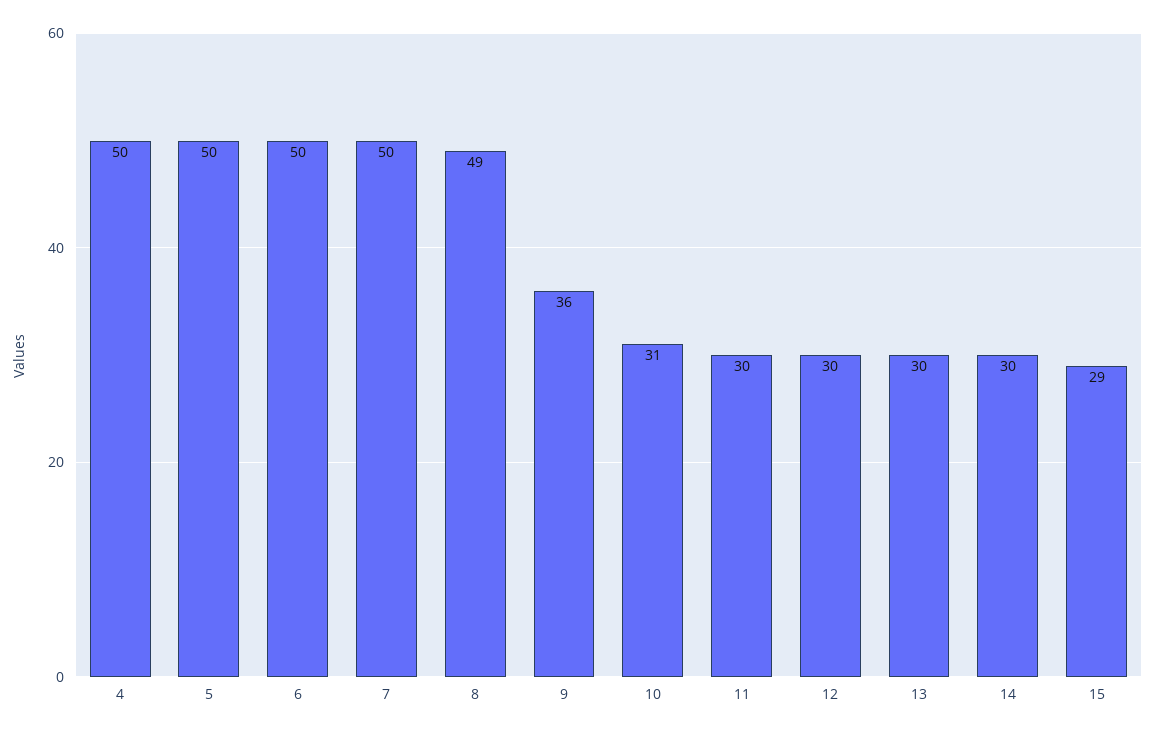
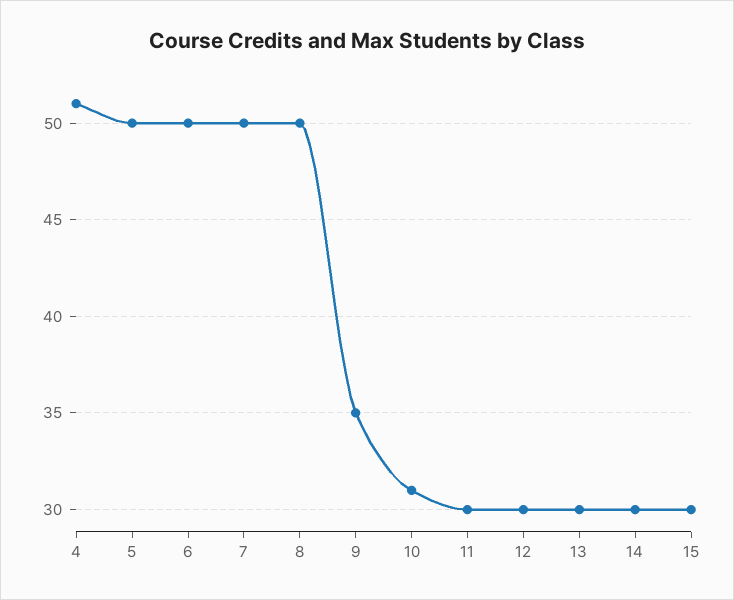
4: 50 -> 51
8: 49 -> 50
9: 36 -> 35
15: 29 -> 30

